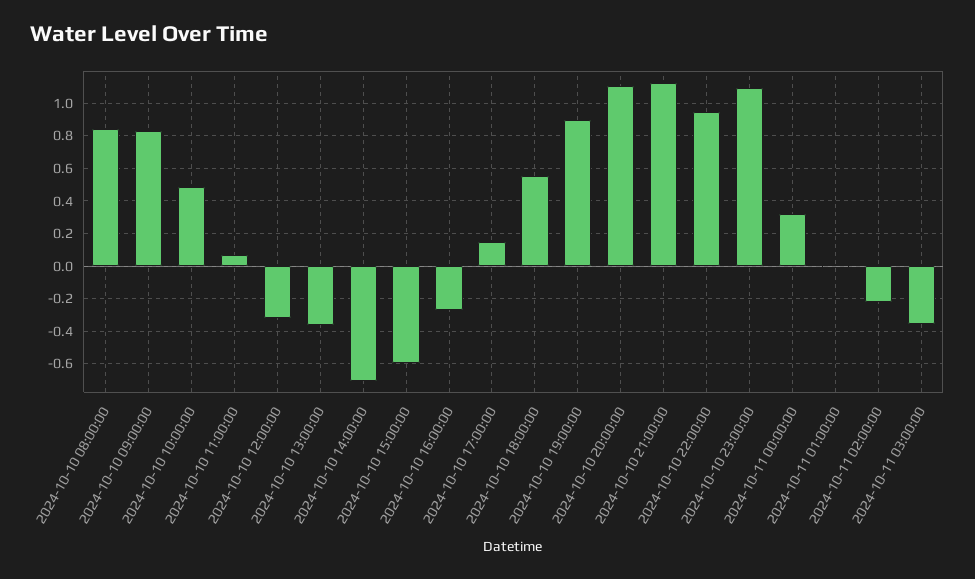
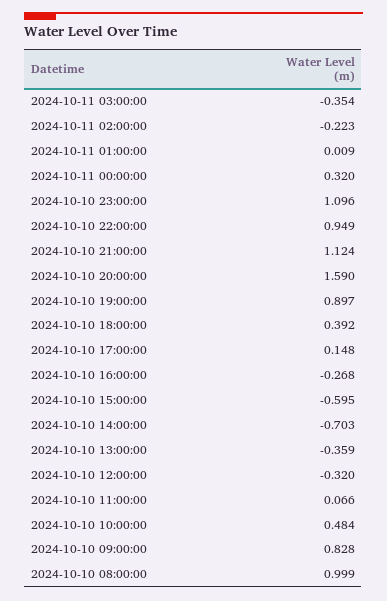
2024-10-10 08:00:00: 0.85 -> 0.999
2024-10-10 18:00:00: 0.55 -> 0.392
2024-10-10 20:00:00: 1.1 -> 1.59

